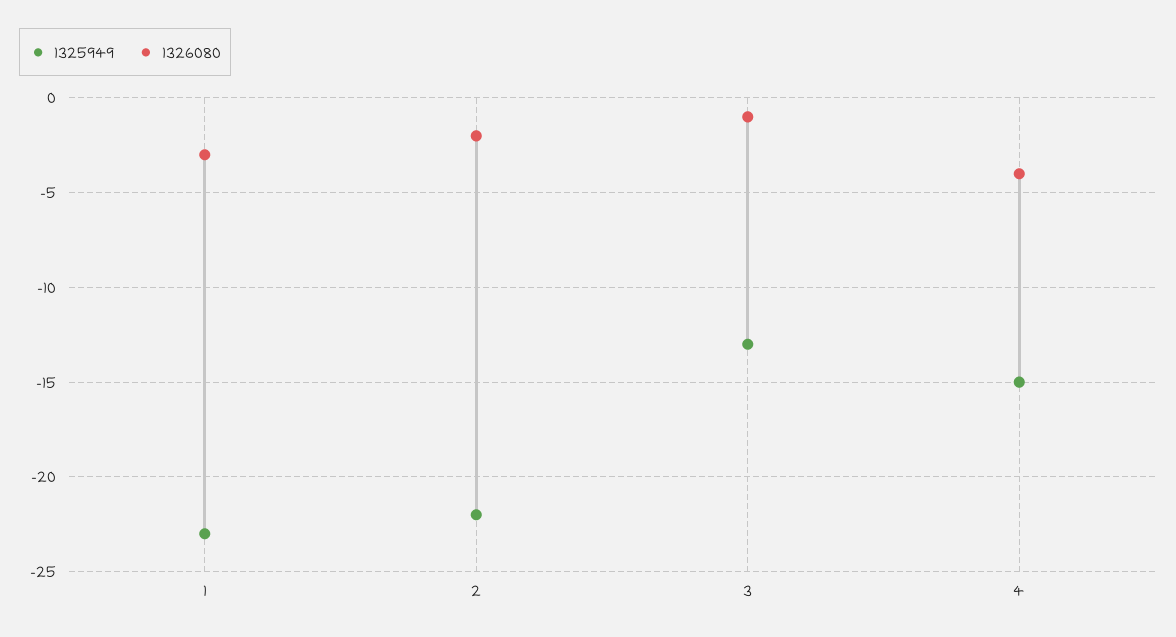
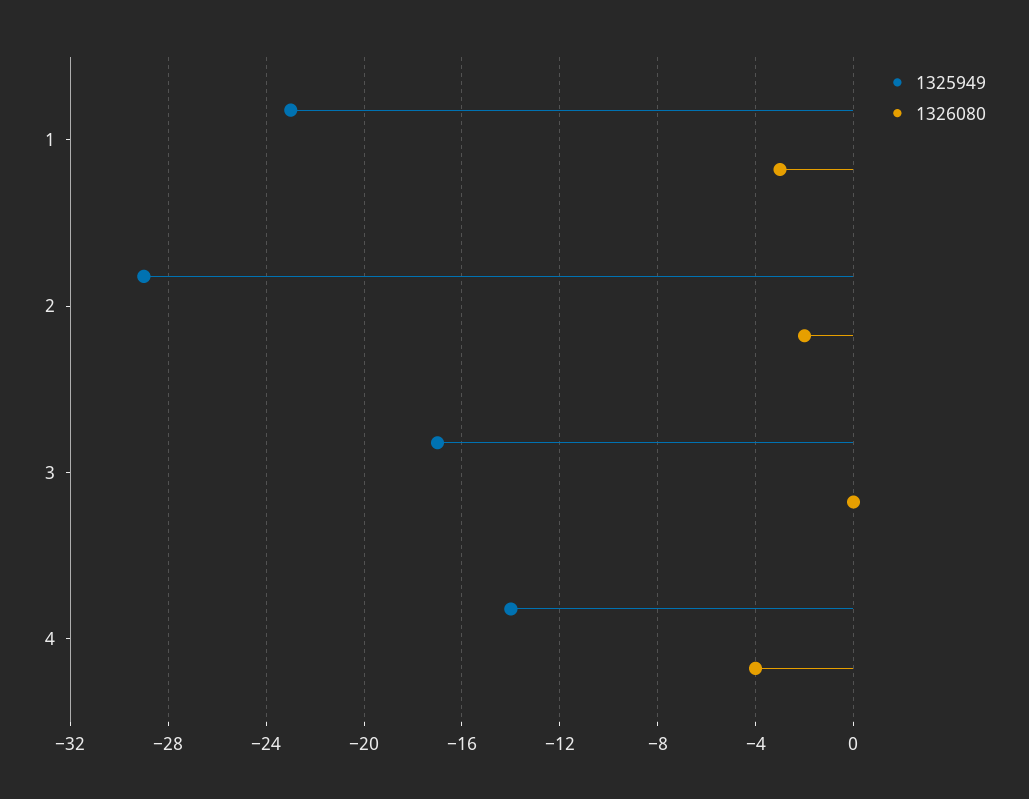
1325949, 2: -22 -> -29
1325949, 3: -13 -> -17
1326080, 3: -1 -> 0
1325949, 4: -15 -> -14

